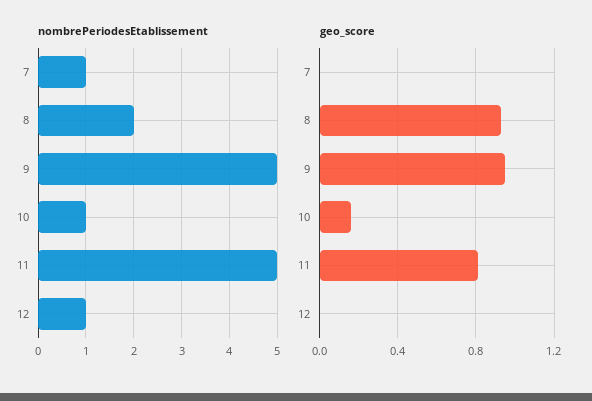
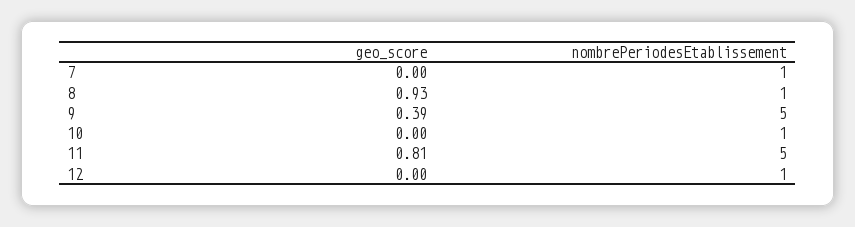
nombrePeriodesEtablissement, 8: 2 -> 1
geo_score, 9: 0.95 -> 0.39
geo_score, 10: 0.15 -> 0

